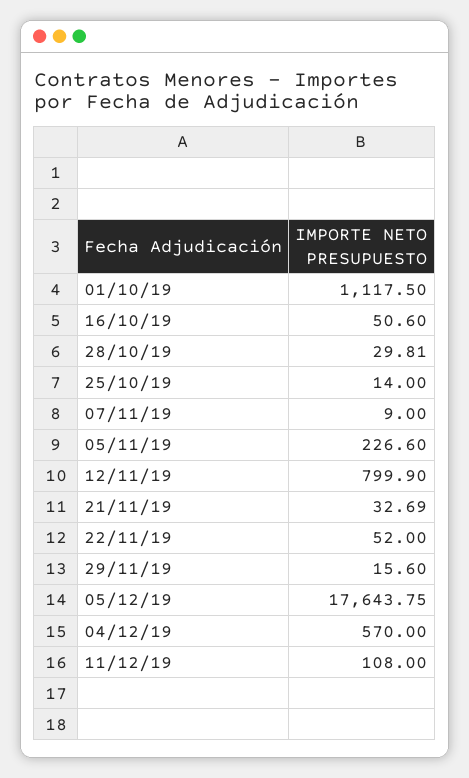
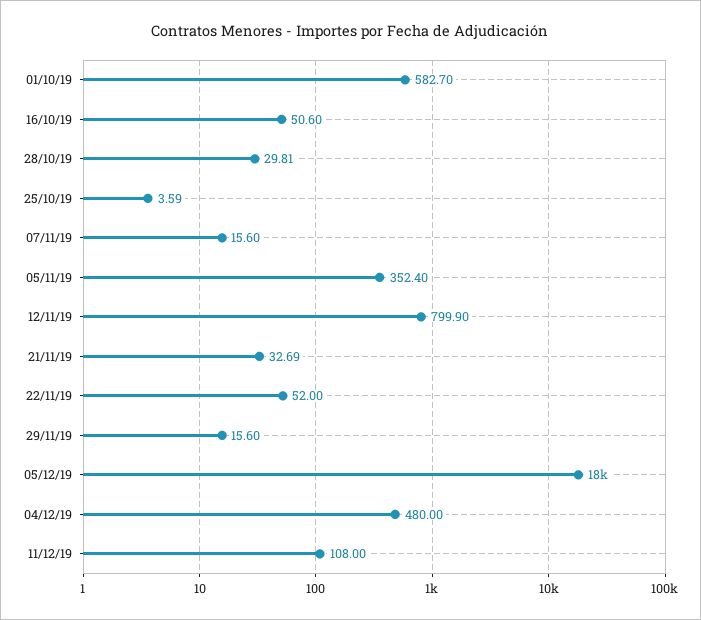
01/10/19: 1117.5 -> 582.7
25/10/19: 14 -> 3.59
07/11/19: 9 -> 15.6
05/11/19: 226.6 -> 352.4
04/12/19: 570 -> 480

